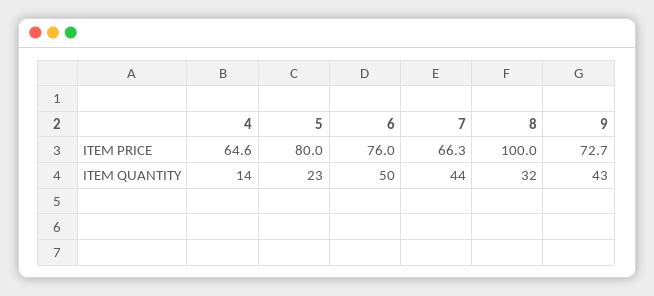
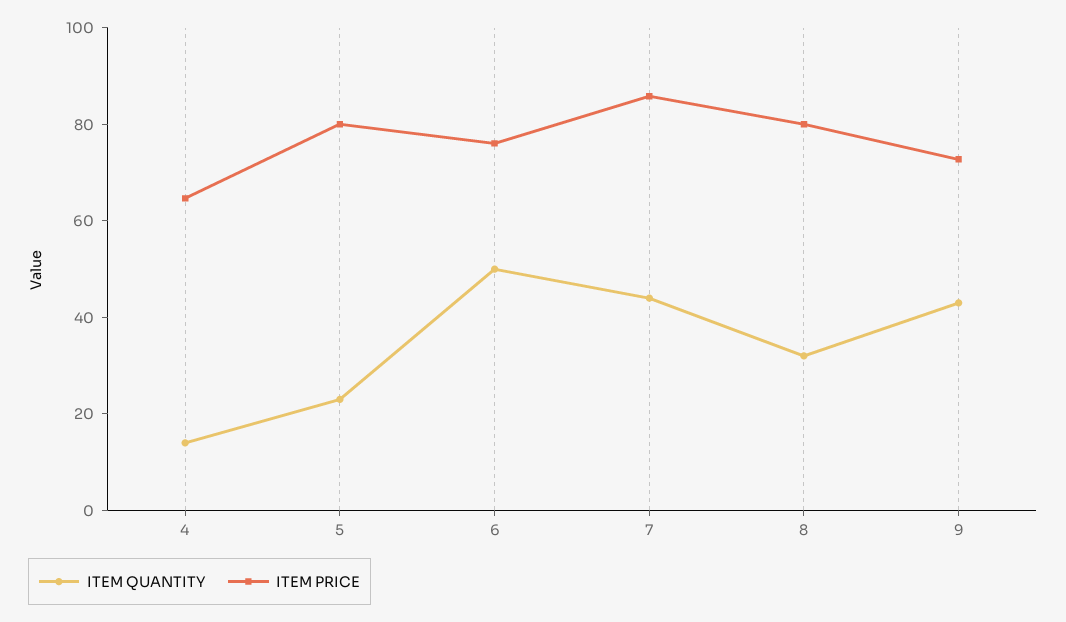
ITEM PRICE, 7: 66.3 -> 85
ITEM PRICE, 8: 100 -> 80

